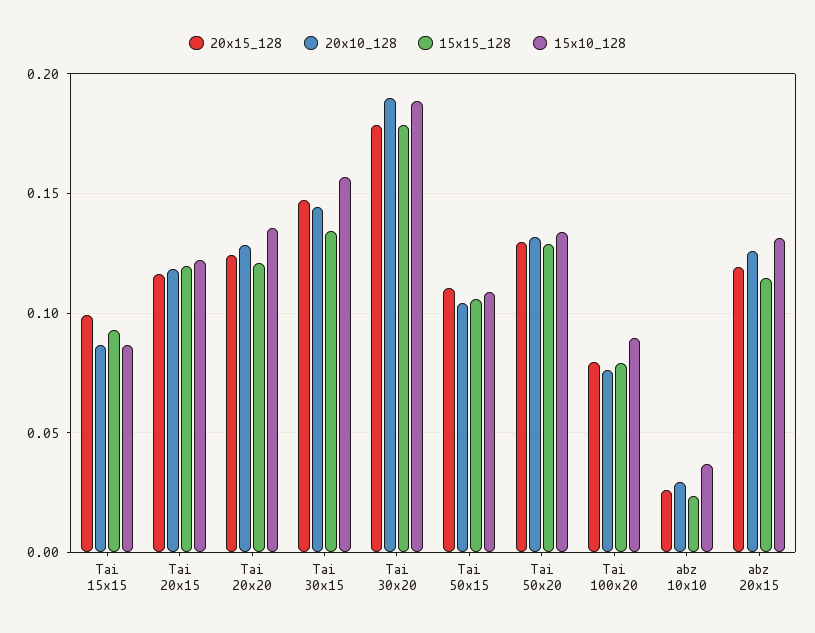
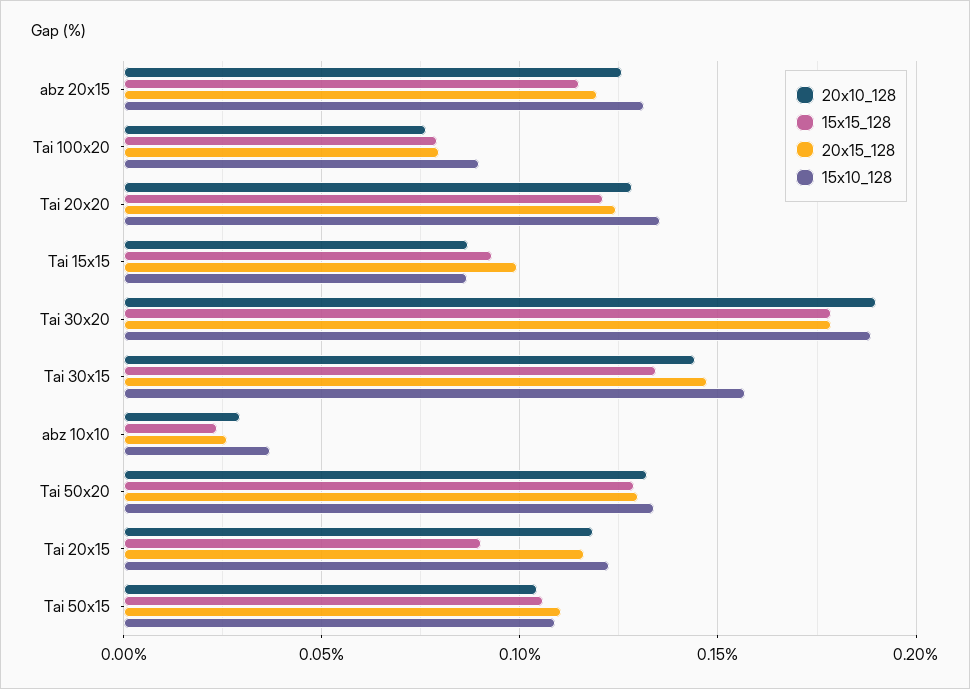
15x15_128, Tai 20x15: 0.12 -> 0.09

